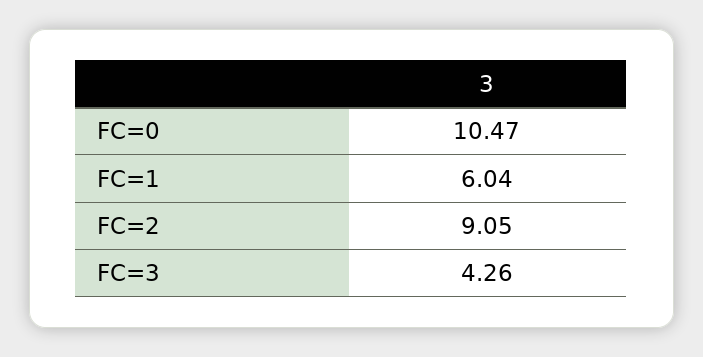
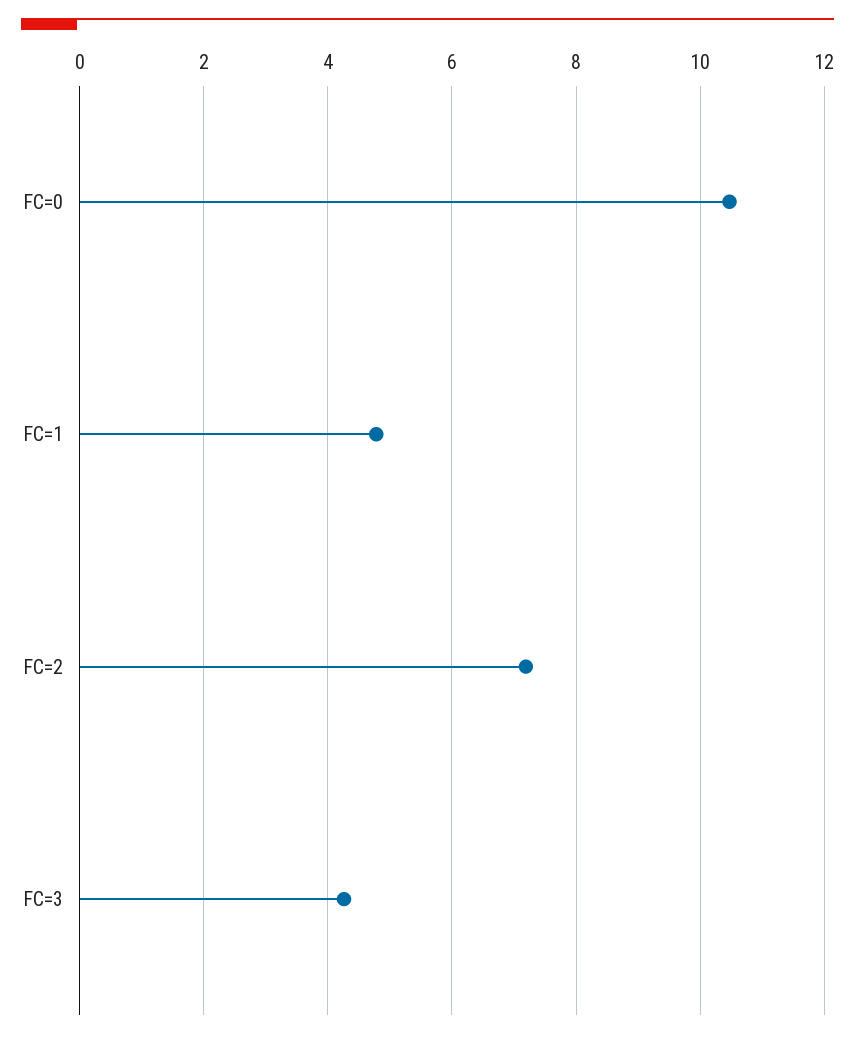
FC=1: 6.04 -> 4.8
FC=2: 9.05 -> 7.2

